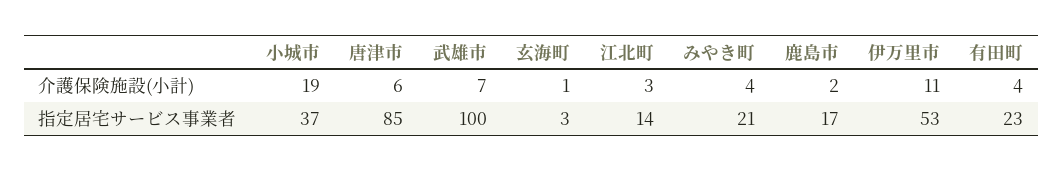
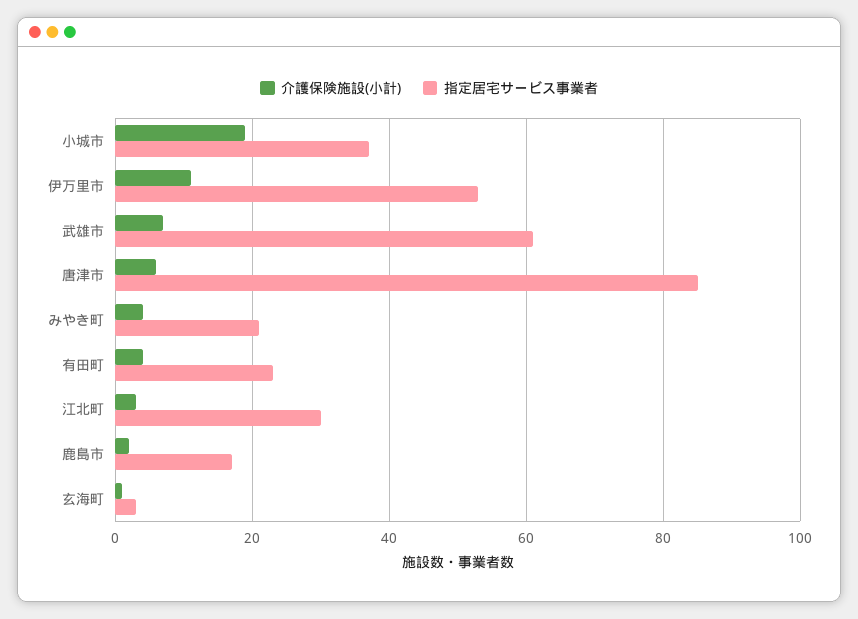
指定居宅サービス事業者, 武雄市: 100 -> 60
指定居宅サービス事業者, 江北町: 14 -> 30

